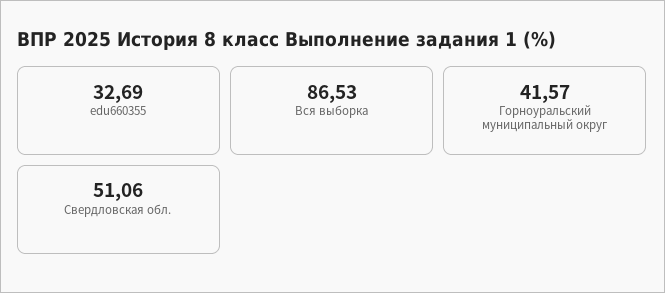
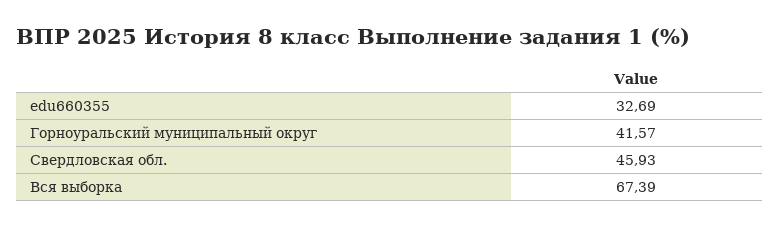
Вся выборка: 86.53 -> 67.39
Свердловская обл.: 51.06 -> 45.93

